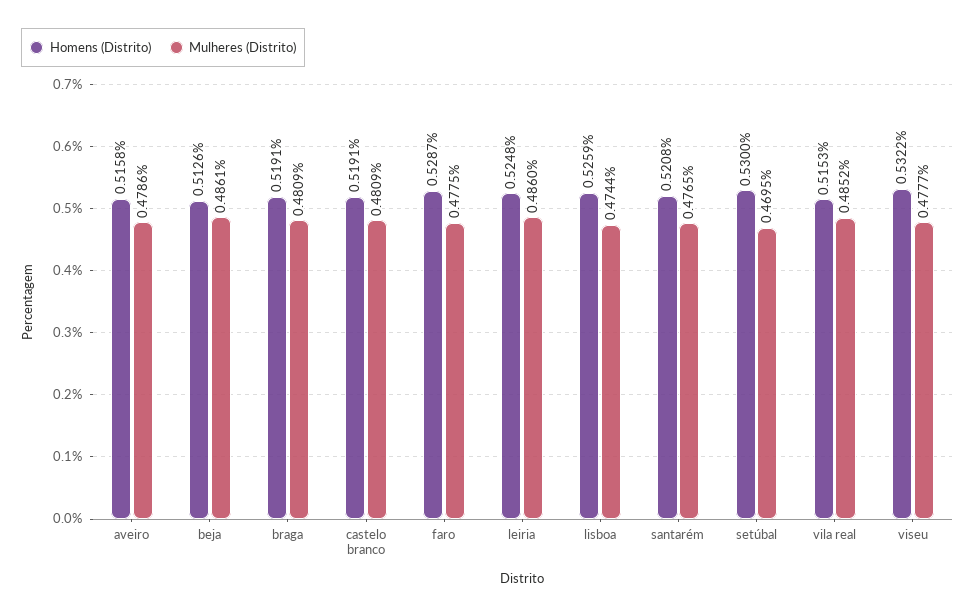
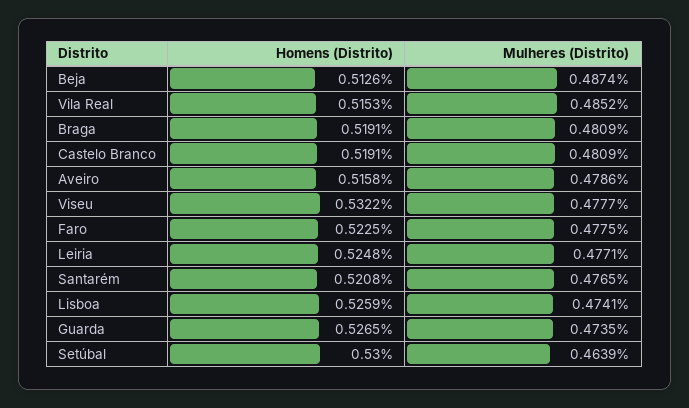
Mulheres (Distrito), beja: 0.4861 -> 0.4874
Homens (Distrito), faro: 0.5287 -> 0.5225
Mulheres (Distrito), leiria: 0.486 -> 0.4771
Mulheres (Distrito), lisboa: 0.4744 -> 0.4741
Mulheres (Distrito), setúbal: 0.4695 -> 0.4639
Homens (Distrito), Guarda: none -> 0.5265
Mulheres (Distrito), Guarda: none -> 0.4735

